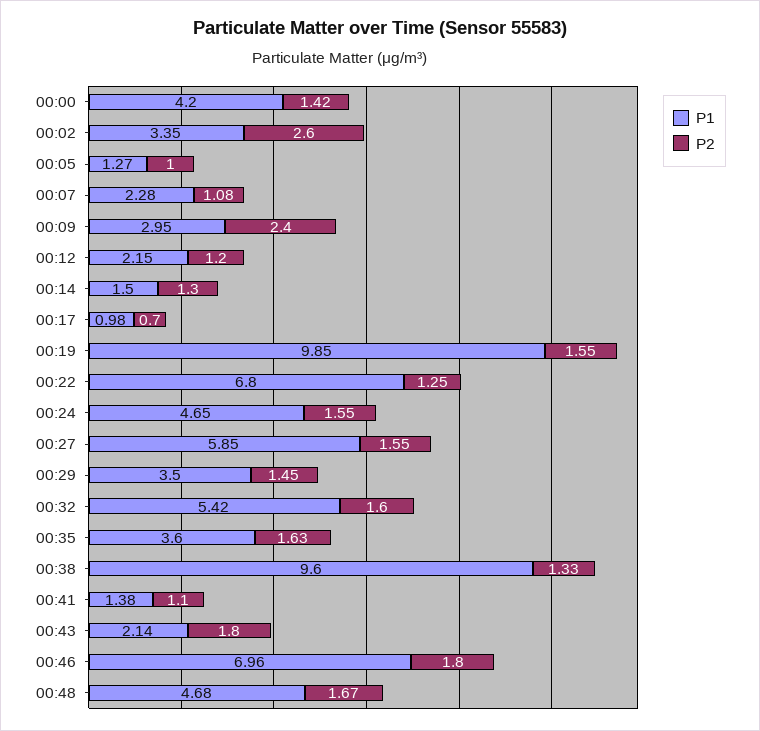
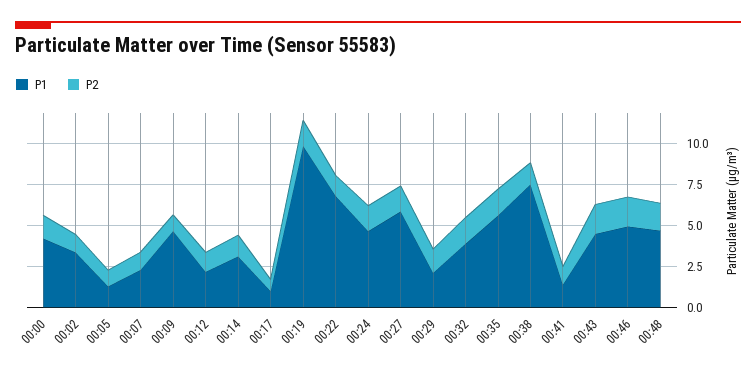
P2, 00:02: 2.6 -> 1
P1, 00:09: 2.95 -> 4.5
P2, 00:09: 2.4 -> 1
P1, 00:14: 1.5 -> 3
P1, 00:29: 3.5 -> 2
P1, 00:32: 5.42 -> 4
P1, 00:35: 3.6 -> 5.5
P1, 00:38: 9.6 -> 7.5
P1, 00:43: 2.14 -> 4.5
P1, 00:46: 6.96 -> 5

